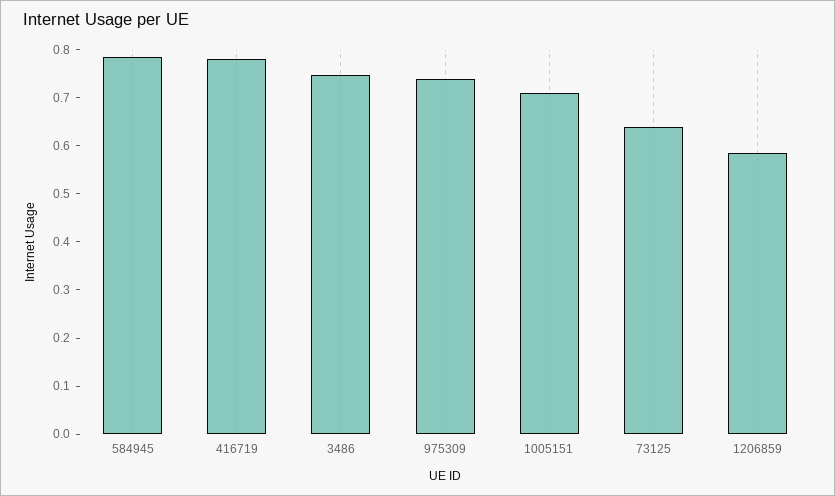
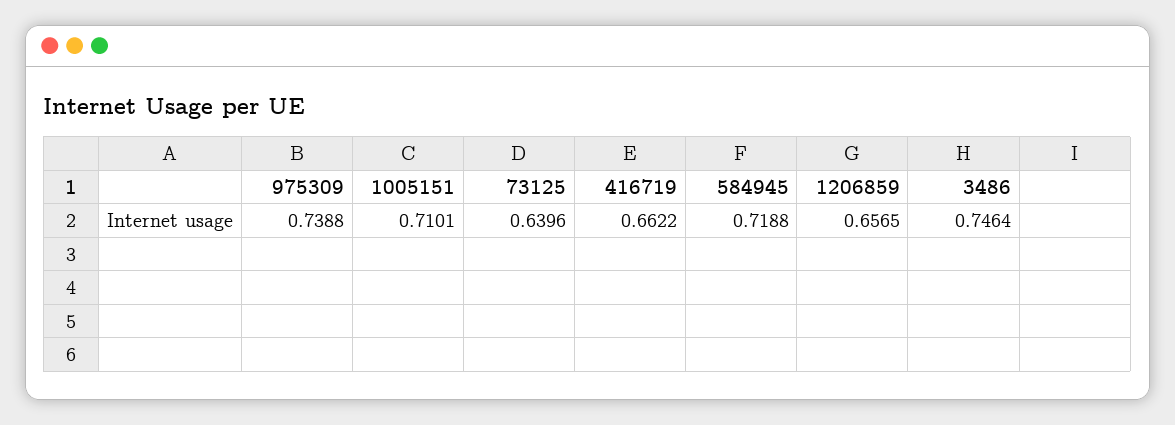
584945: 0.78 -> 0.7188
416719: 0.78 -> 0.6622
1206859: 0.58 -> 0.6565

